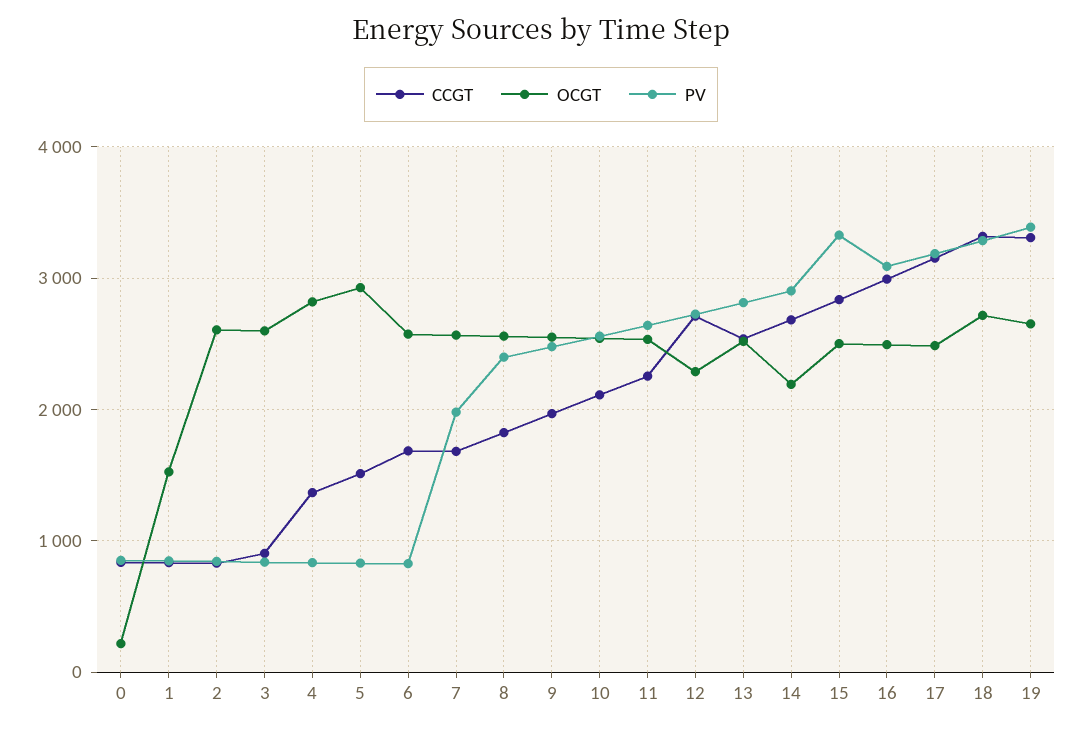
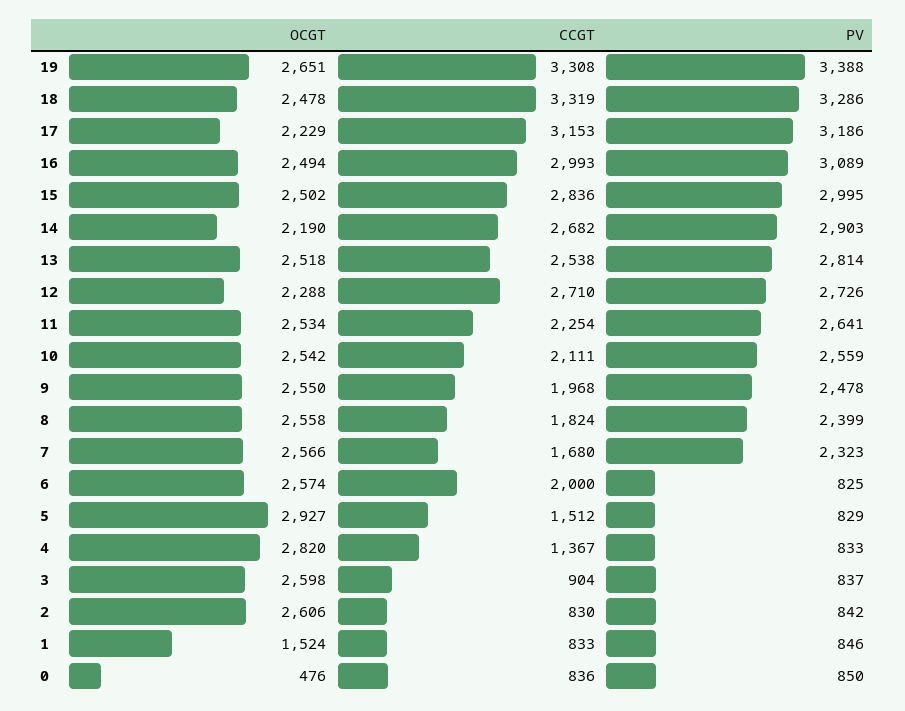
OCGT, 0: 200 -> 476
CCGT, 6: 1700 -> 2000
PV, 7: 2000 -> 2323
PV, 15: 3300 -> 2995
OCGT, 17: 2500 -> 2229
OCGT, 18: 2700 -> 2478

